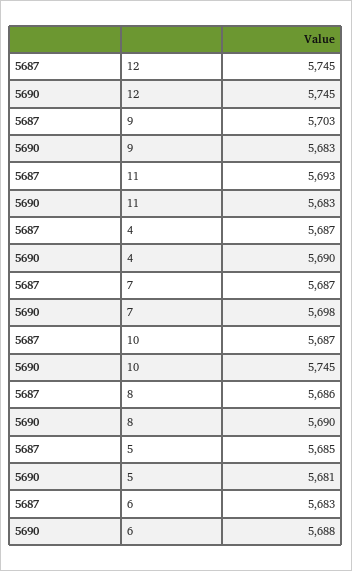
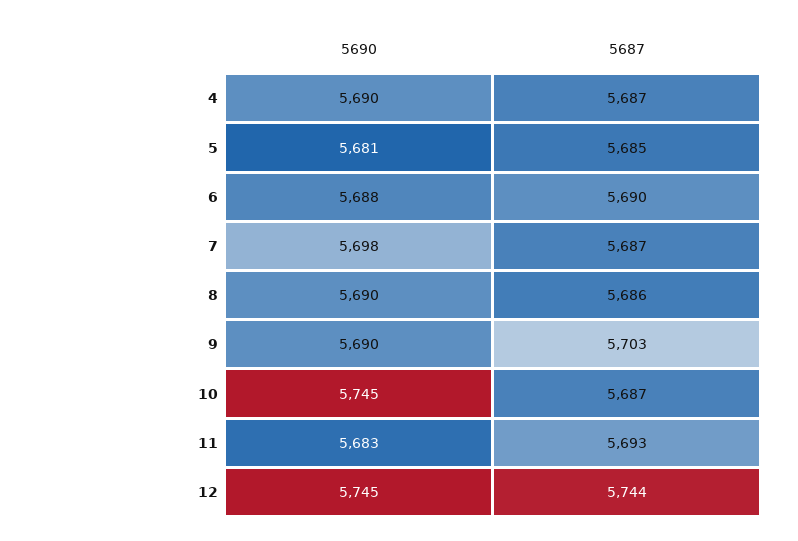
5687, 12: 5745 -> 5744
5690, 9: 5683 -> 5690
5687, 6: 5683 -> 5690

